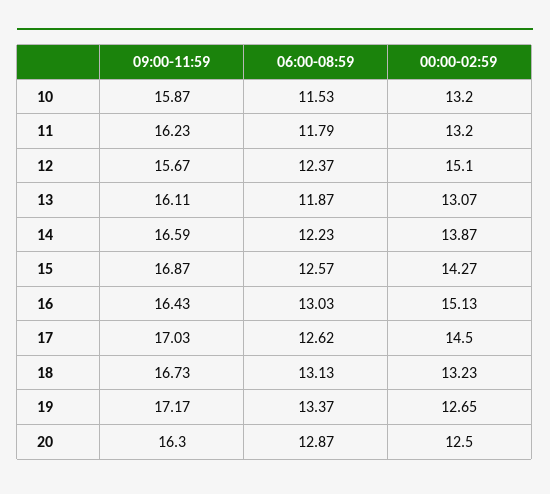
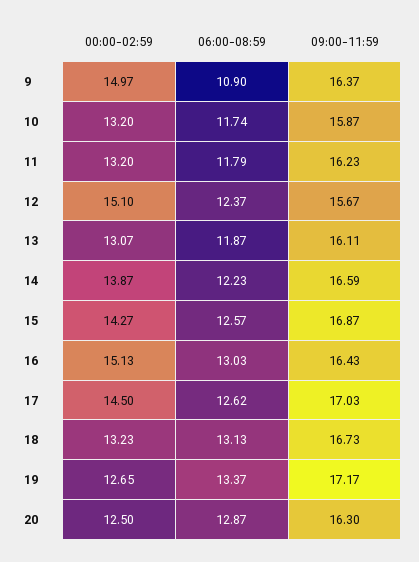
06:00-08:59, 10: 11.53 -> 11.74
00:00-02:59, 9: none -> 14.97
06:00-08:59, 9: none -> 10.9
09:00-11:59, 9: none -> 16.37

